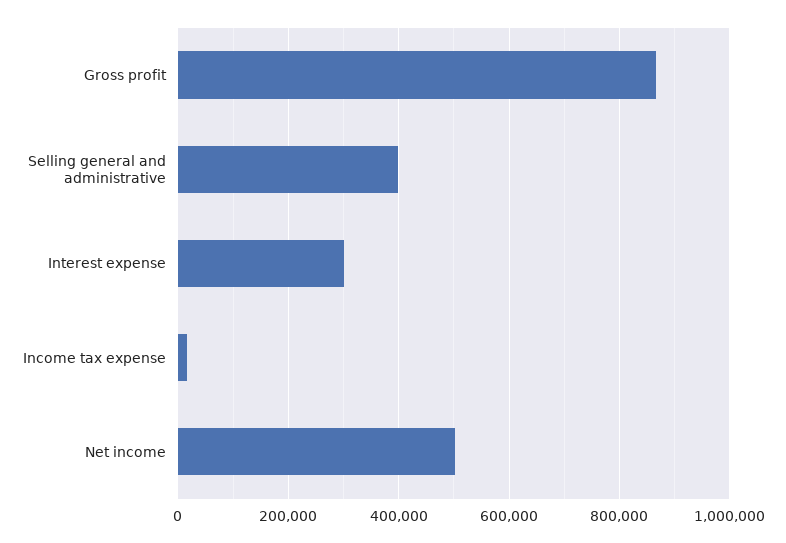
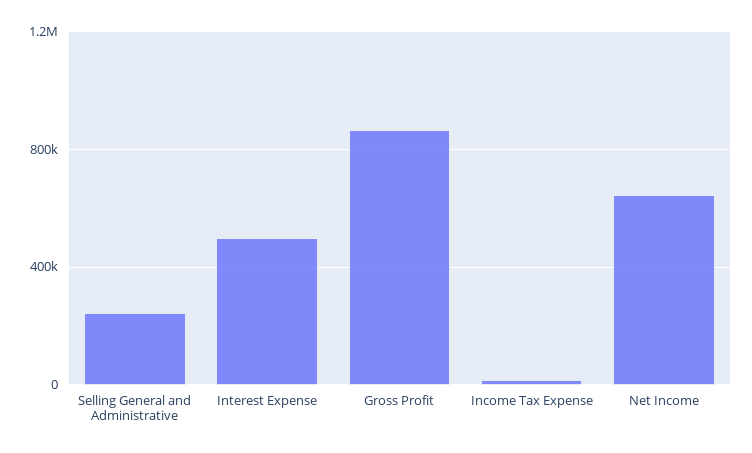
Selling general and administrative: 400000 -> 250000
Interest expense: 300000 -> 500000
Net income: 500000 -> 650000

